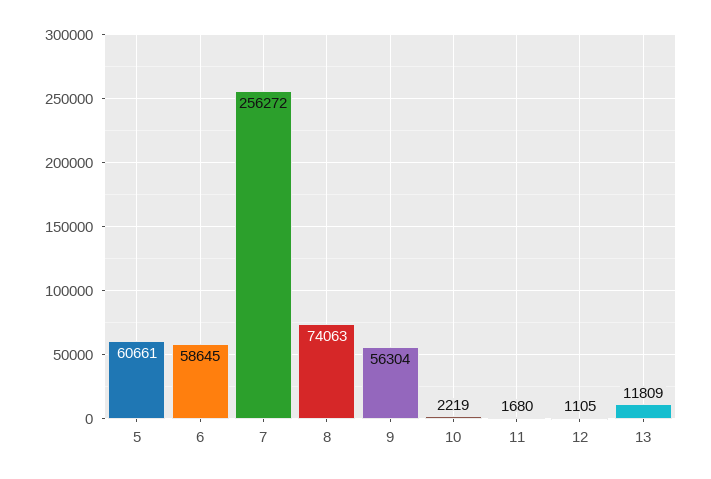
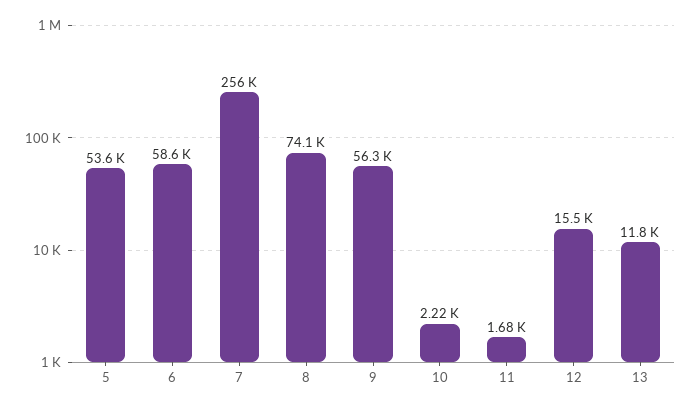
5: 60661 -> 53600
12: 1105 -> 15500

